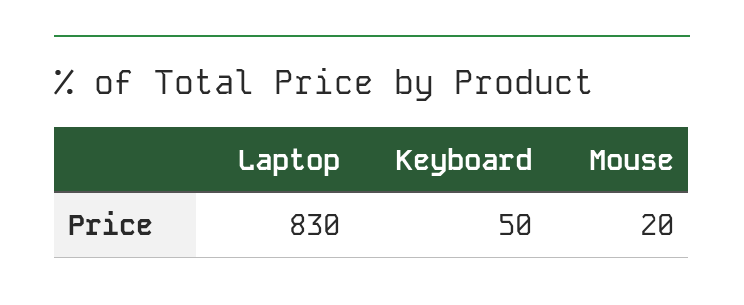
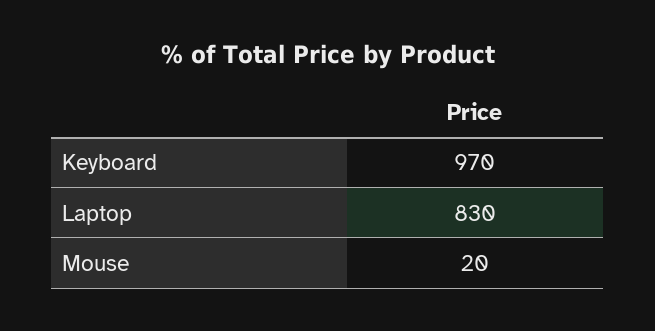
Keyboard: 50 -> 970

